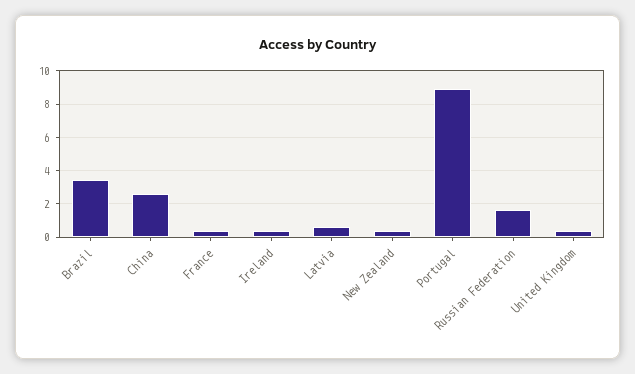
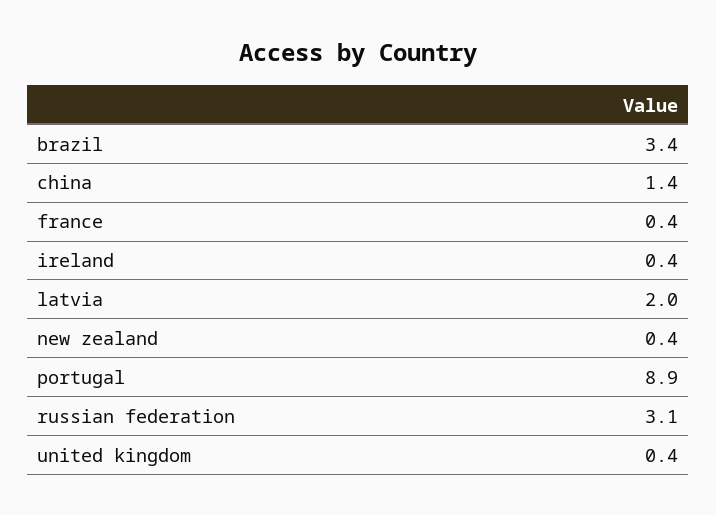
China: 2.5 -> 1.4
Latvia: 0.5 -> 2
Russian Federation: 1.5 -> 3.1

